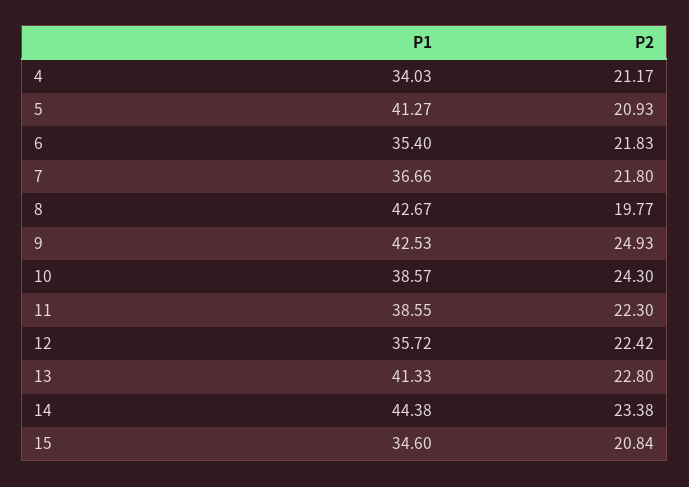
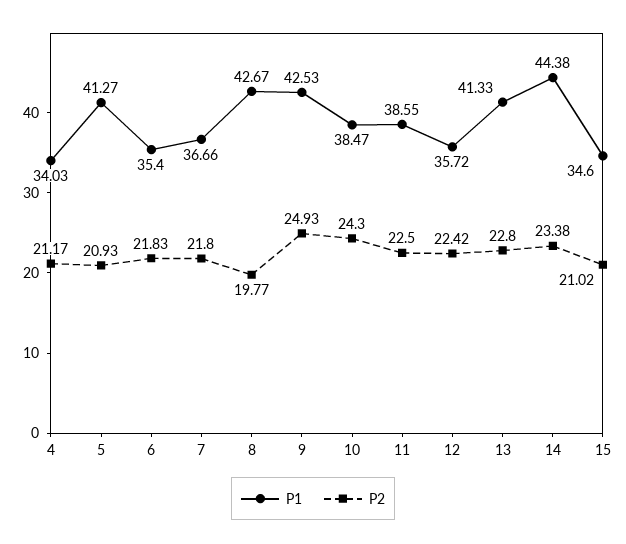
P1, 10: 38.57 -> 38.47
P2, 11: 22.3 -> 22.5
P2, 15: 20.84 -> 21.02

